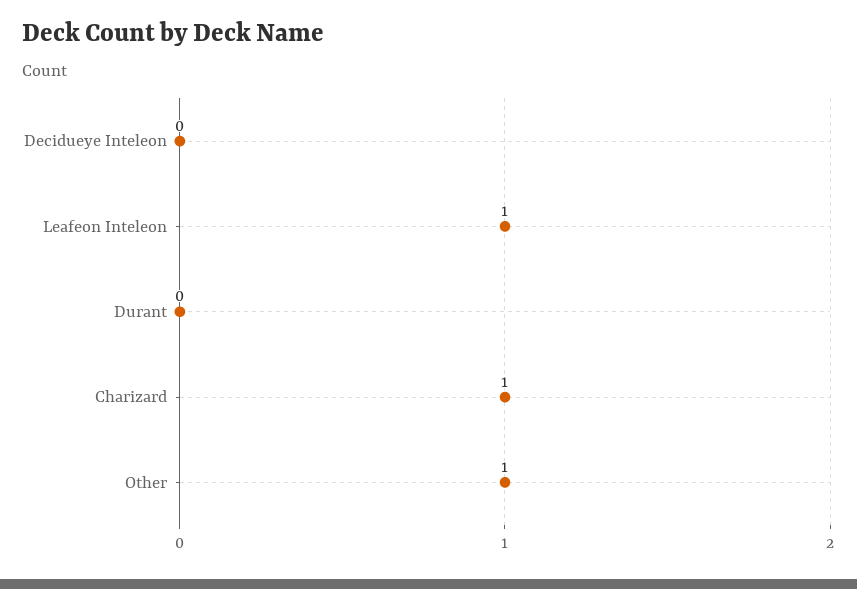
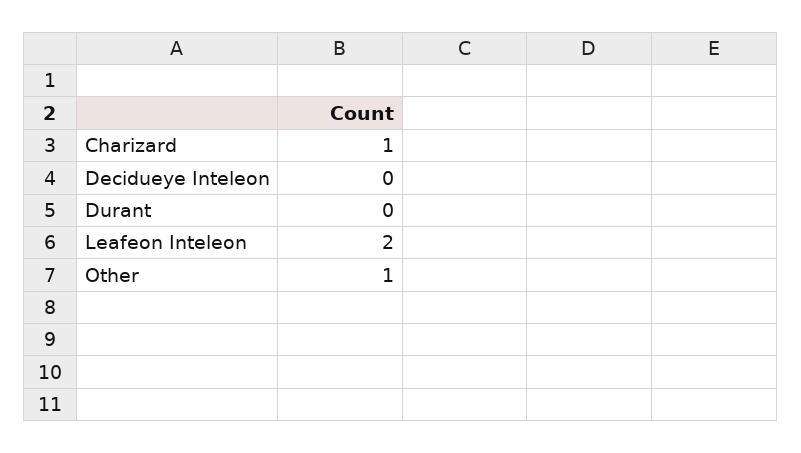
Leafeon Inteleon: 1 -> 2

